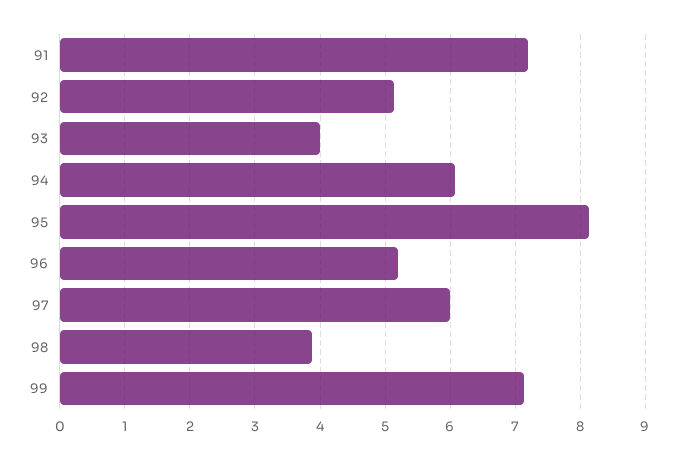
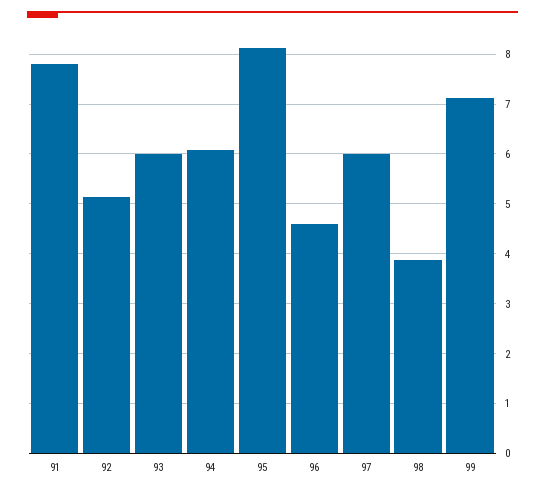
91: 7.2 -> 7.8
93: 4 -> 6
96: 5.2 -> 4.6

